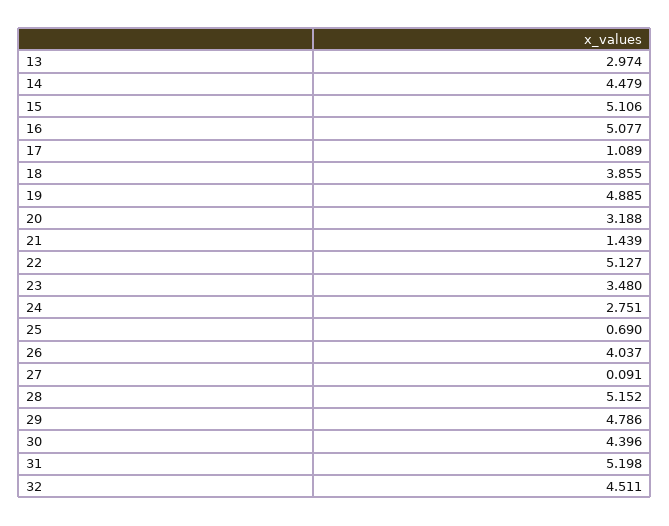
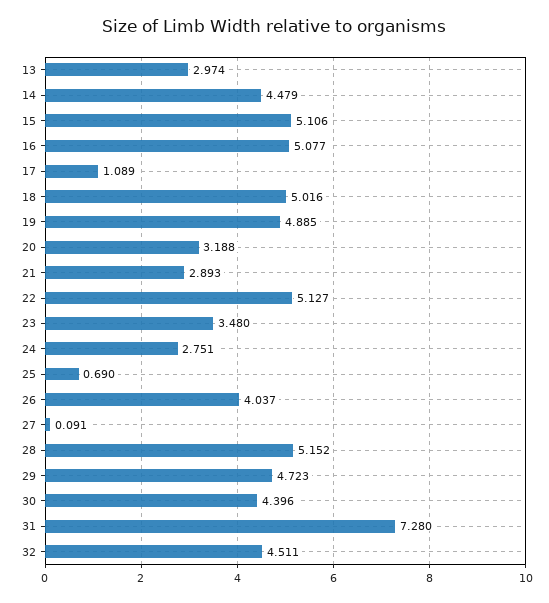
18: 3.855 -> 5.016
21: 1.439 -> 2.893
29: 4.786 -> 4.723
31: 5.198 -> 7.28

